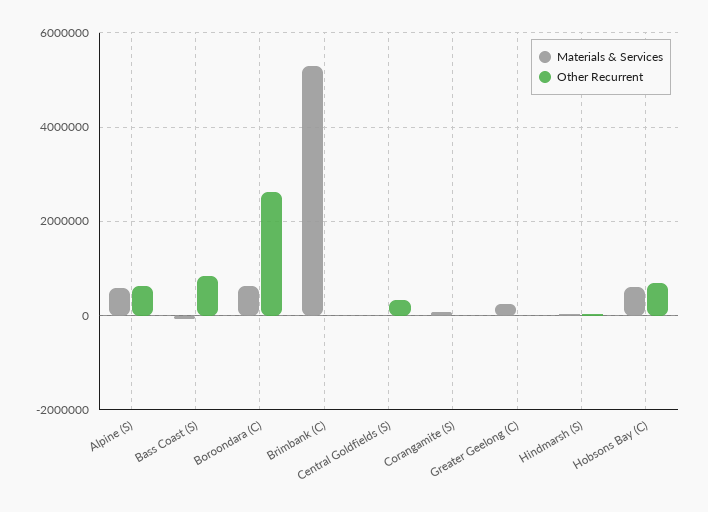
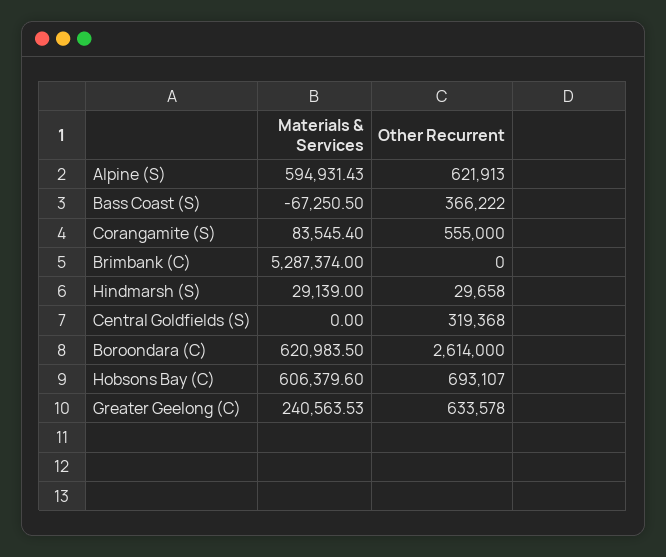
Other Recurrent, Bass Coast (S): 800000 -> 366222
Other Recurrent, Corangamite (S): 0 -> 555000
Other Recurrent, Greater Geelong (C): 0 -> 633578

